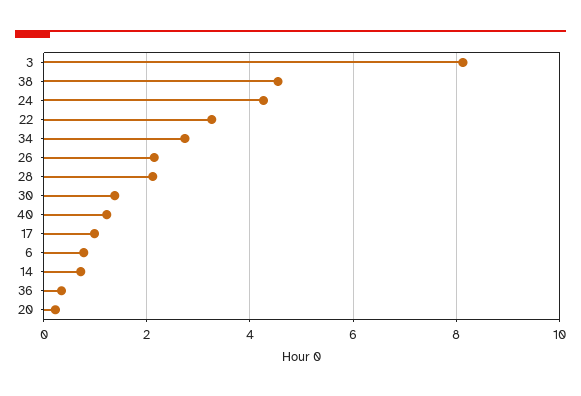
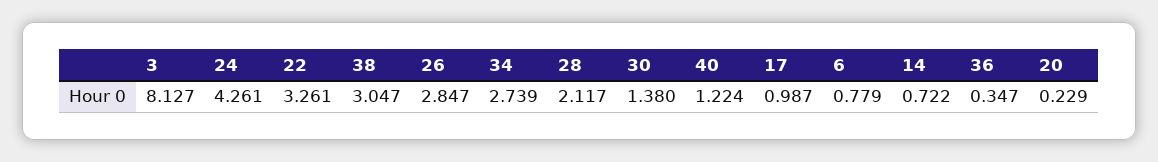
38: 4.6 -> 3.047
26: 2.2 -> 2.847

